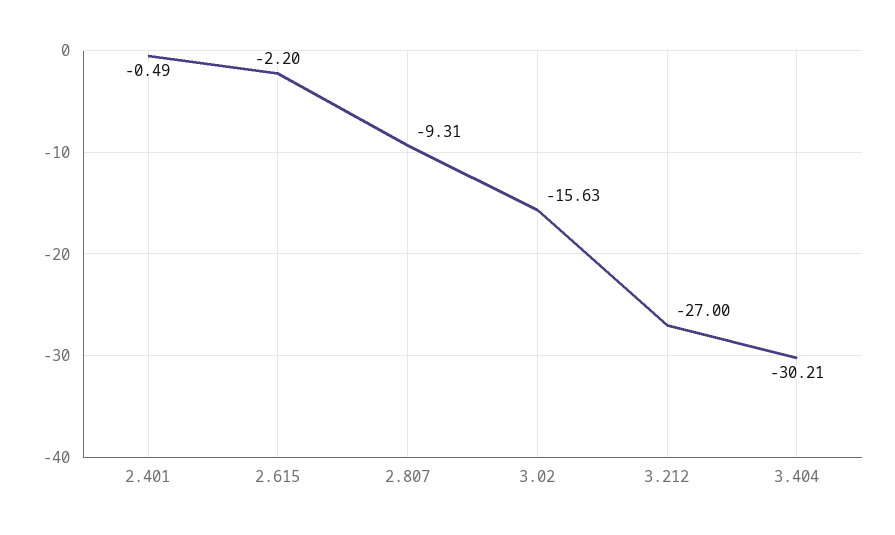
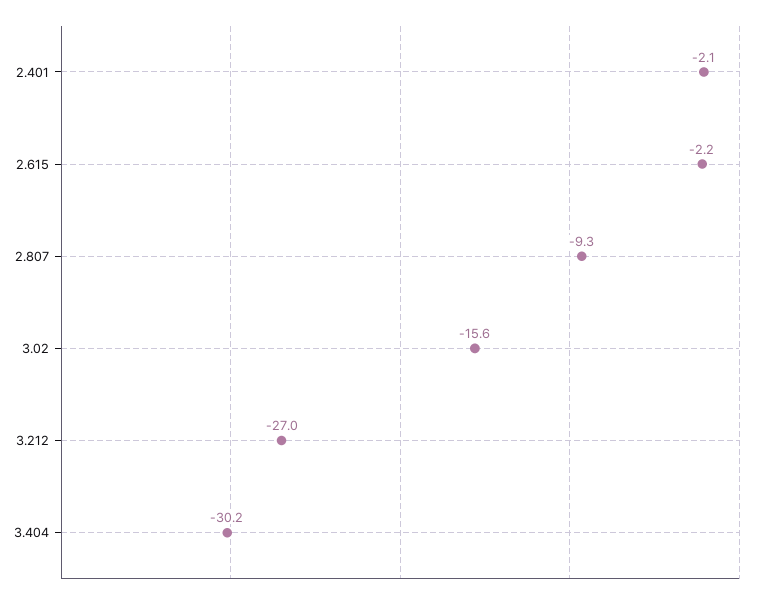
2.401: -0.49 -> -2.1

